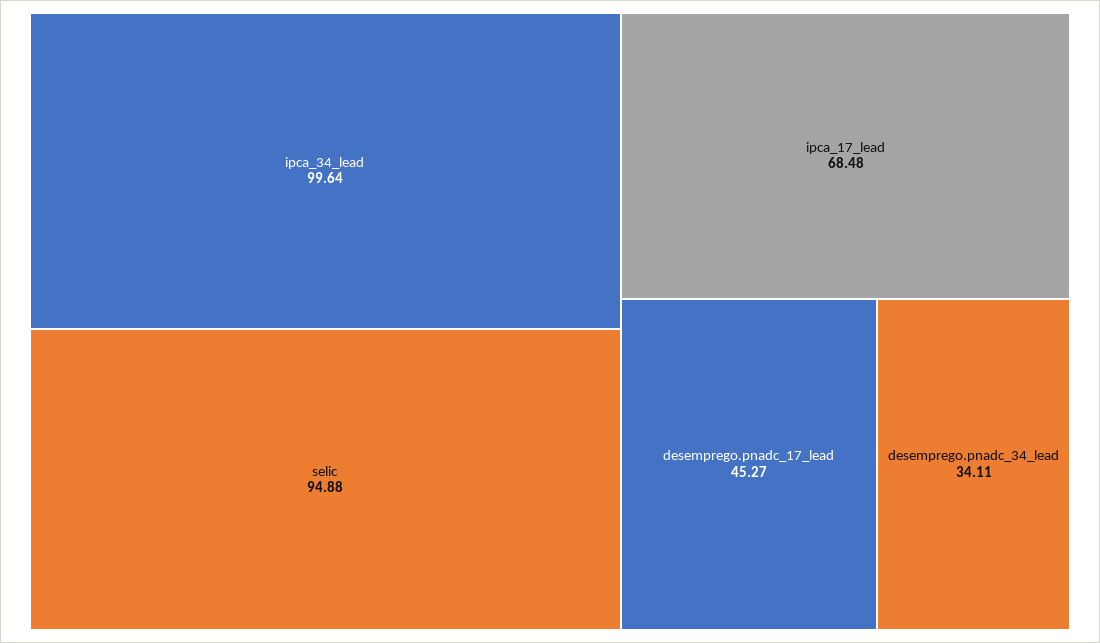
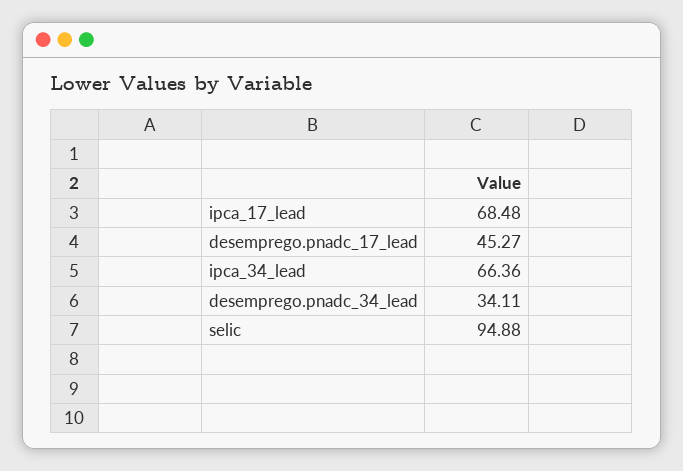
ipca_34_lead: 99.64 -> 66.36

